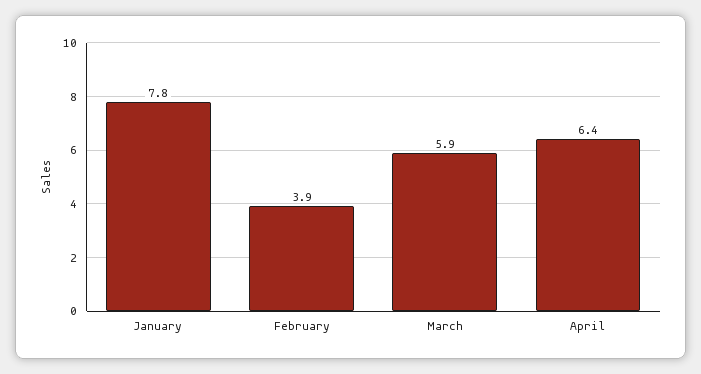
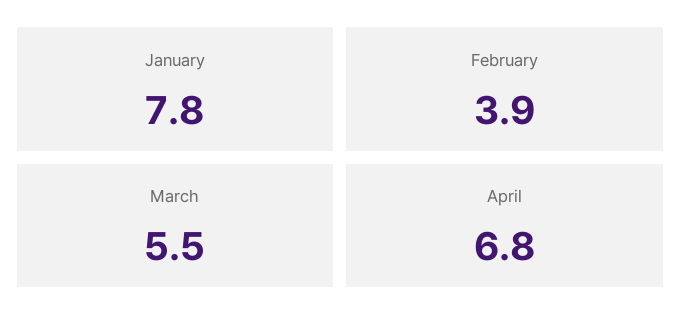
March: 5.9 -> 5.5
April: 6.4 -> 6.8

